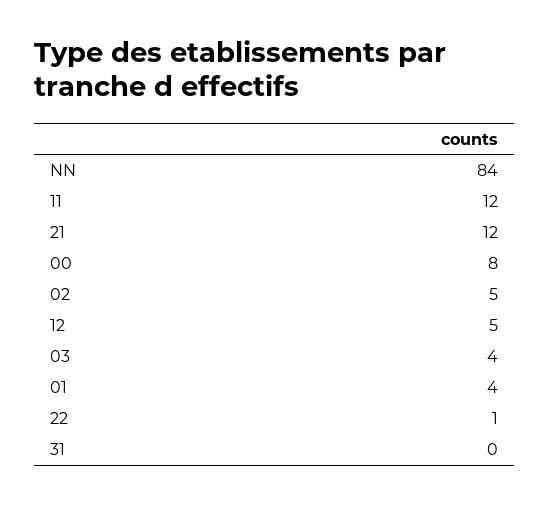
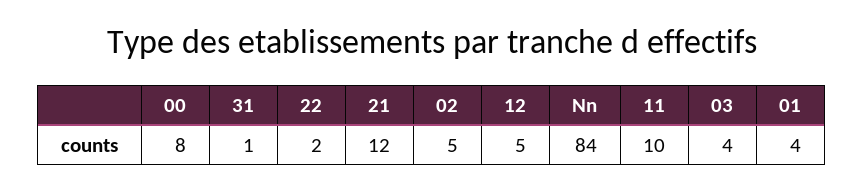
11: 12 -> 10
22: 1 -> 2
31: 0 -> 1

